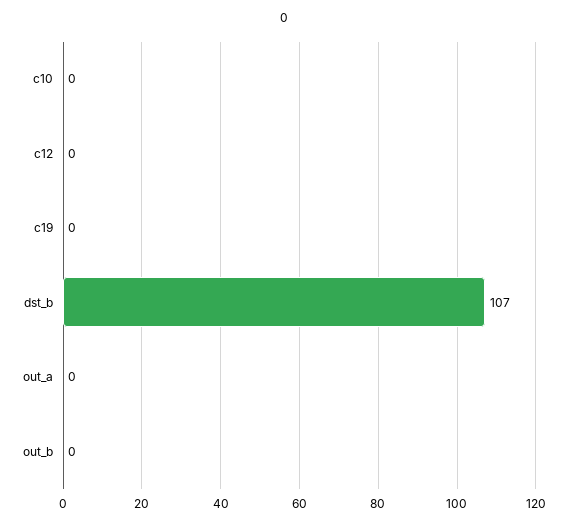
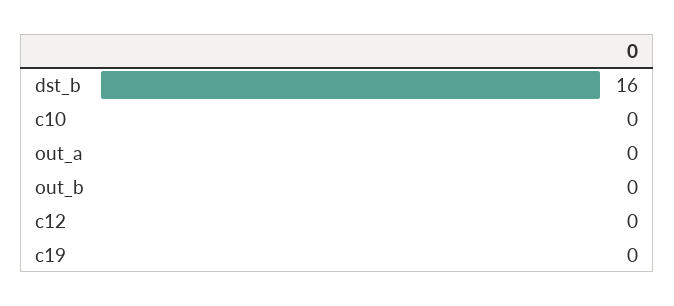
dst_b: 107 -> 16

